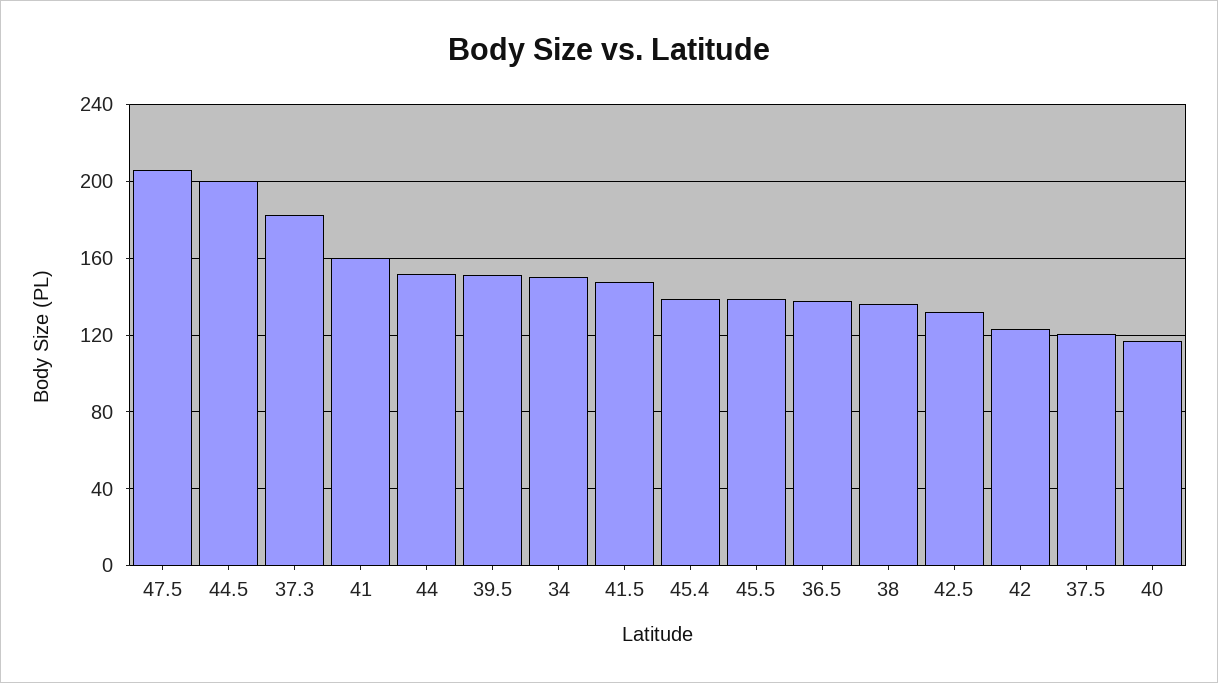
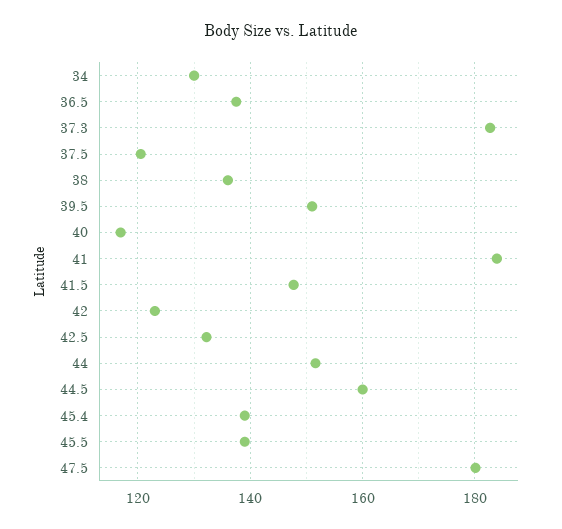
47.5: 205 -> 180
44.5: 200 -> 160
41: 160 -> 184
34: 150 -> 130

